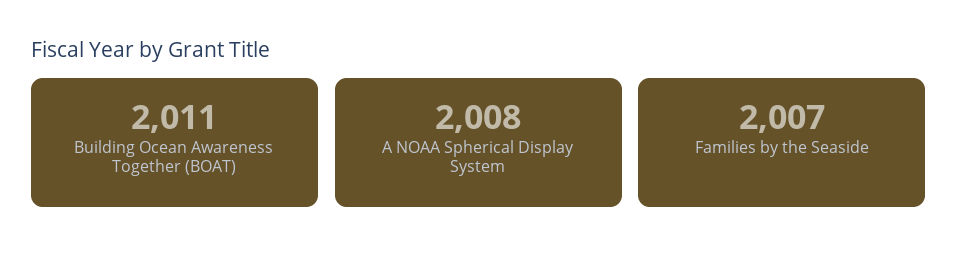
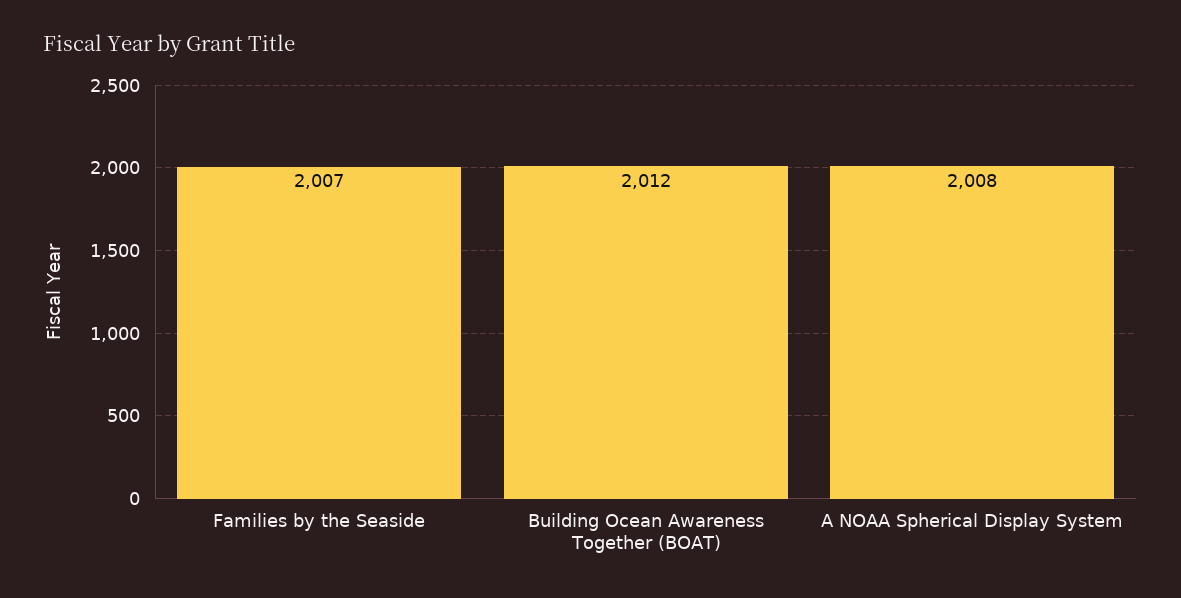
Building Ocean Awareness Together (BOAT): 2011 -> 2012

